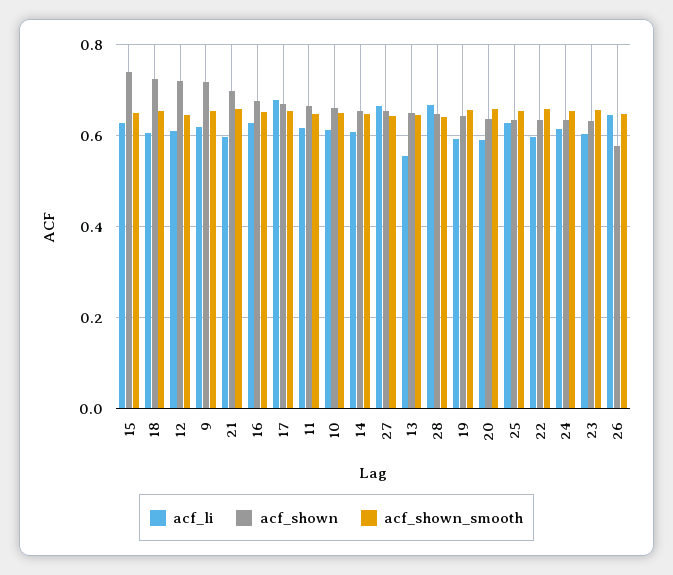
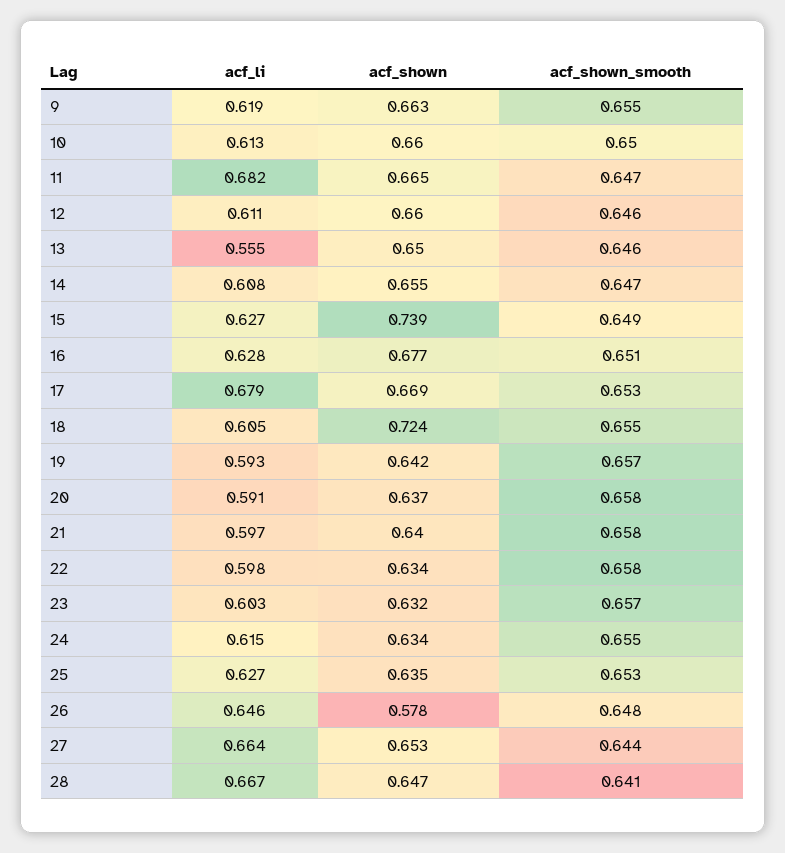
acf_shown, 12: 0.72 -> 0.66
acf_shown, 9: 0.72 -> 0.663
acf_shown, 21: 0.7 -> 0.64
acf_li, 11: 0.62 -> 0.682

